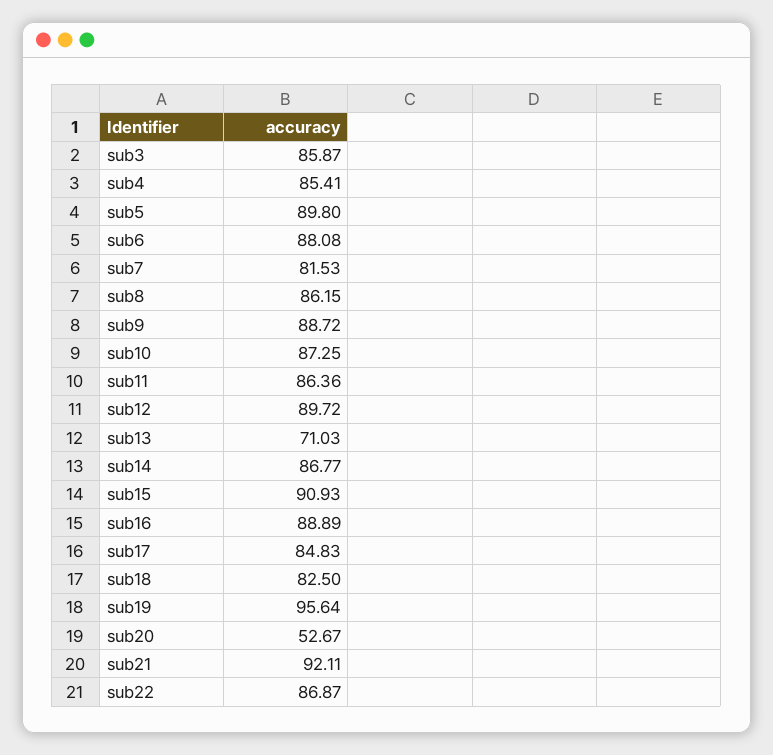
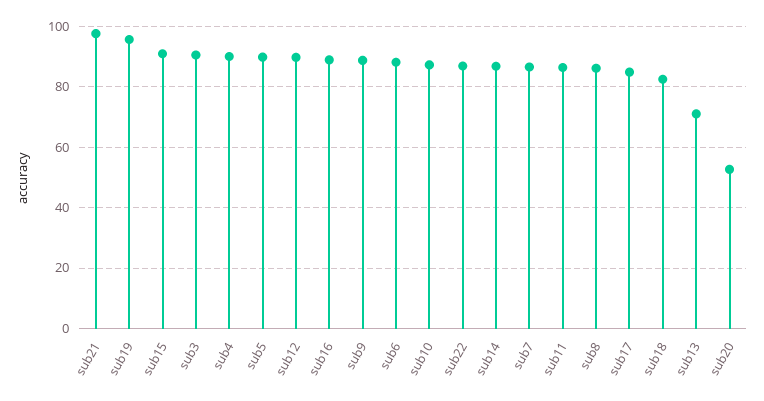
sub3: 85.87 -> 90
sub4: 85.41 -> 90
sub7: 81.53 -> 86
sub21: 92.11 -> 98

